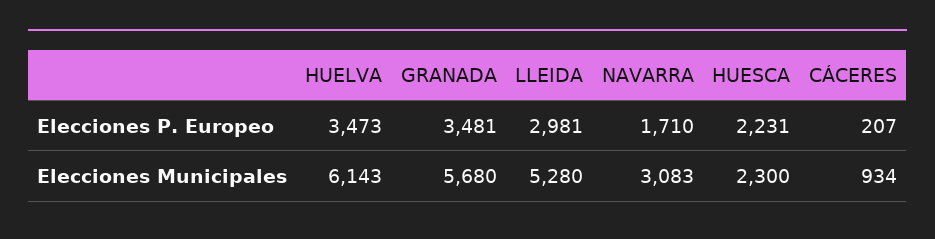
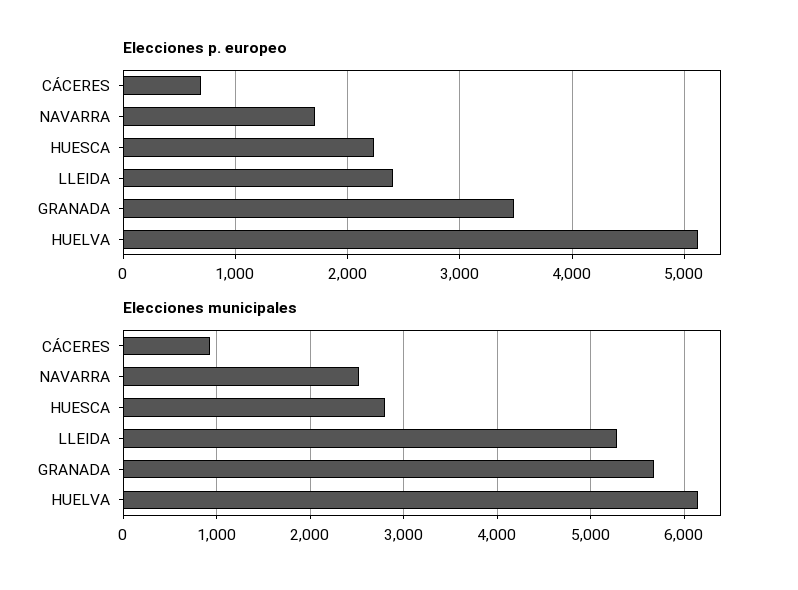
Elecciones P. Europeo, HUELVA: 3473 -> 5100
Elecciones P. Europeo, LLEIDA: 2981 -> 2400
Elecciones P. Europeo, CÁCERES: 207 -> 700
Elecciones Municipales, NAVARRA: 3083 -> 2500
Elecciones Municipales, HUESCA: 2300 -> 2800

